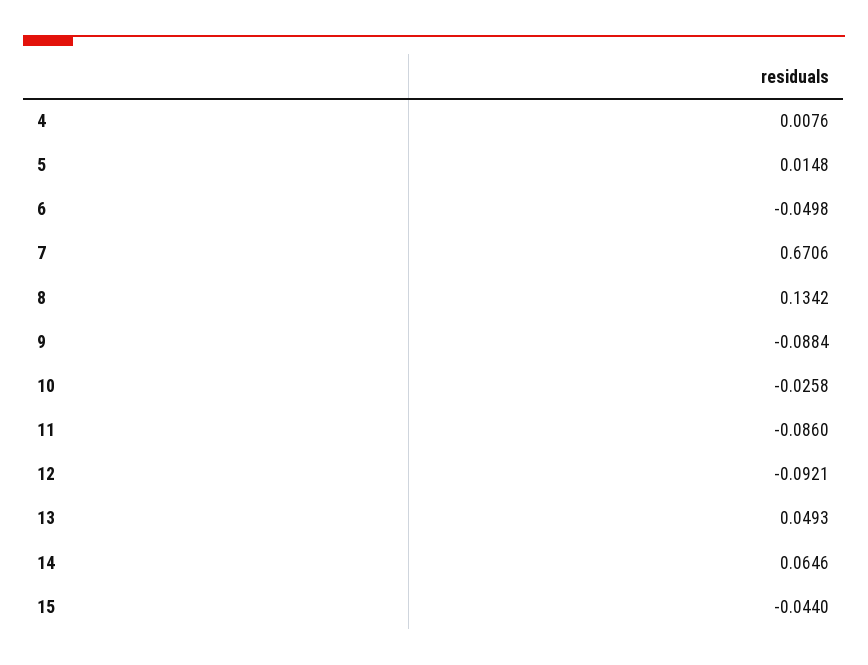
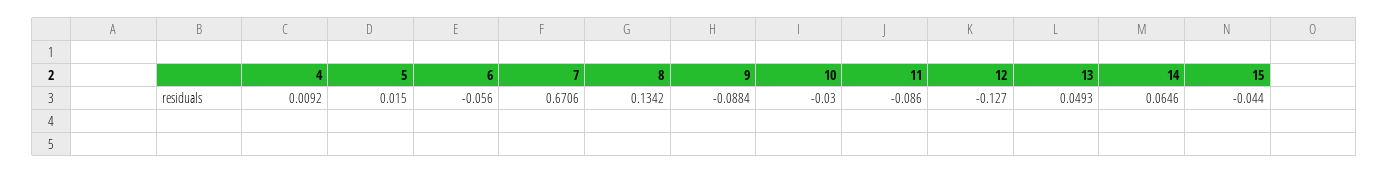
4: 0.0076 -> 0.0092
5: 0.0148 -> 0.015
6: -0.0498 -> -0.056
10: -0.0258 -> -0.03
12: -0.0921 -> -0.127

